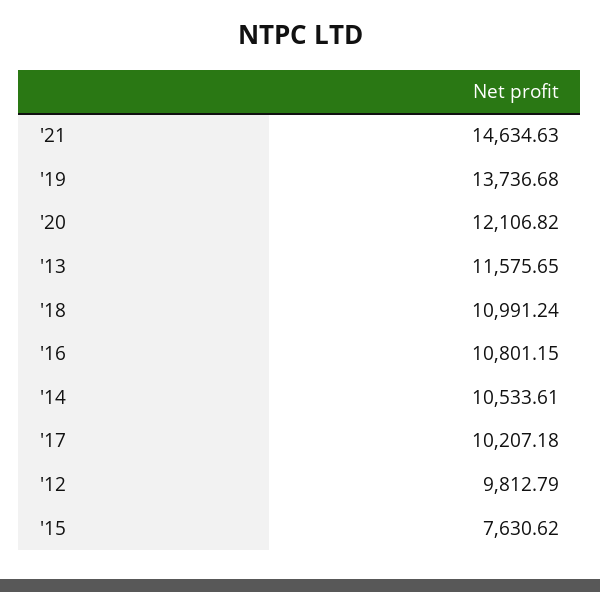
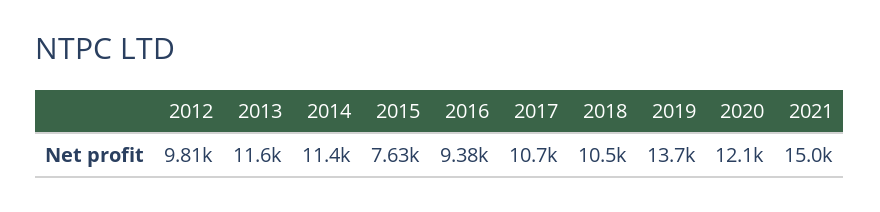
'21: 14634.63 -> 15000
'18: 10991.24 -> 10500
'16: 10801.15 -> 9380
'14: 10533.61 -> 11400
'17: 10207.18 -> 10700

